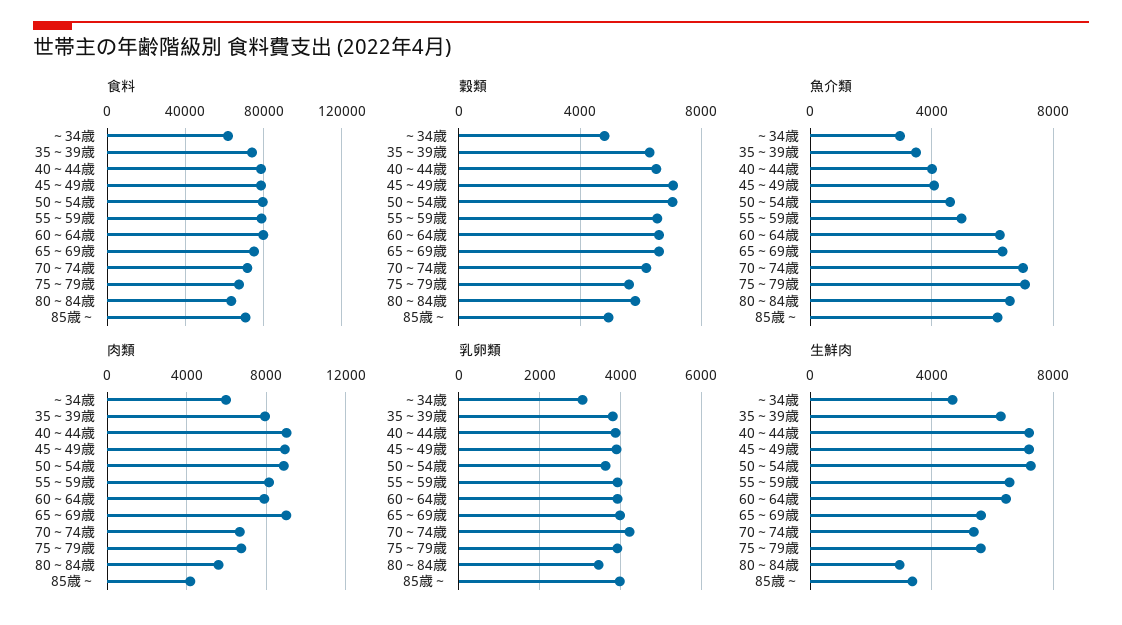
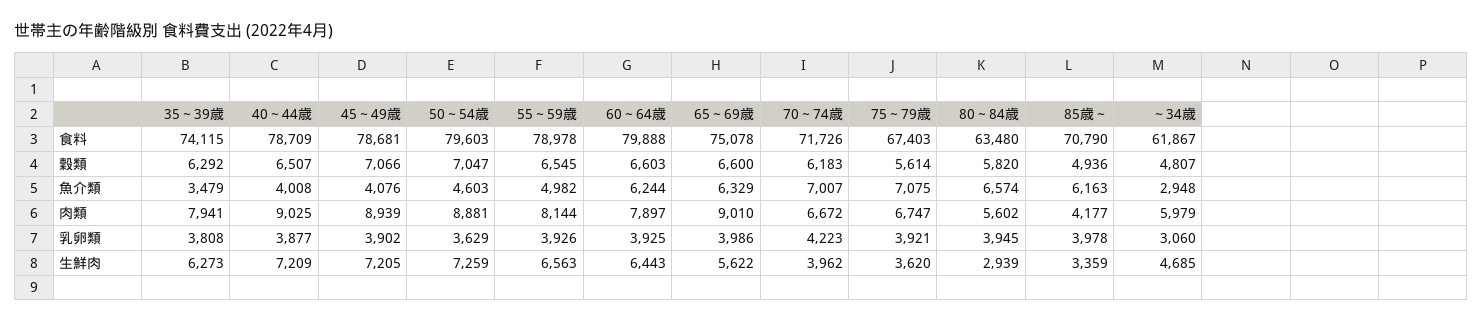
乳卵類, 80～84歳: 3400 -> 3945
生鮮肉, 70～74歳: 5500 -> 3962
生鮮肉, 75～79歳: 5500 -> 3620

